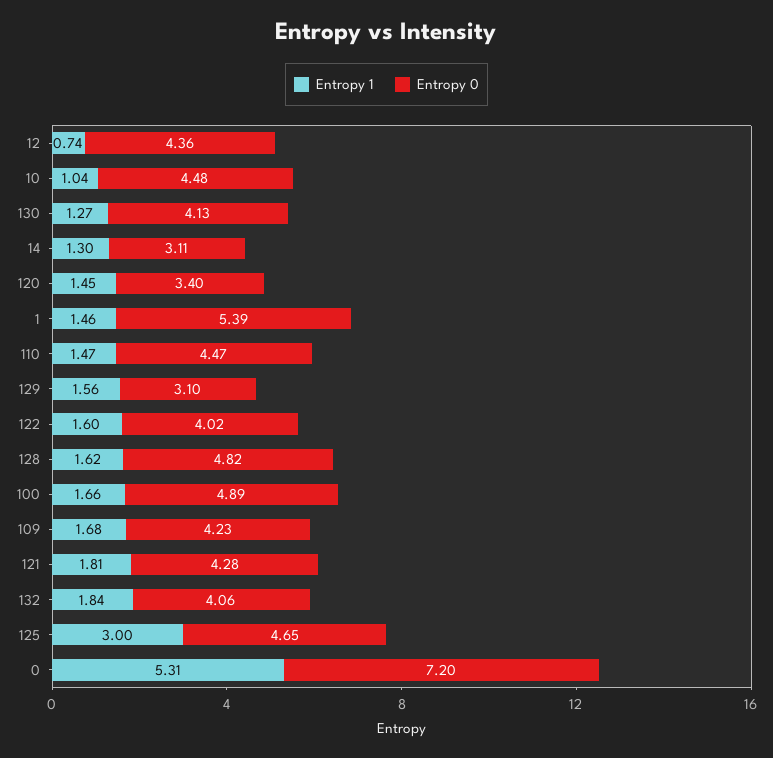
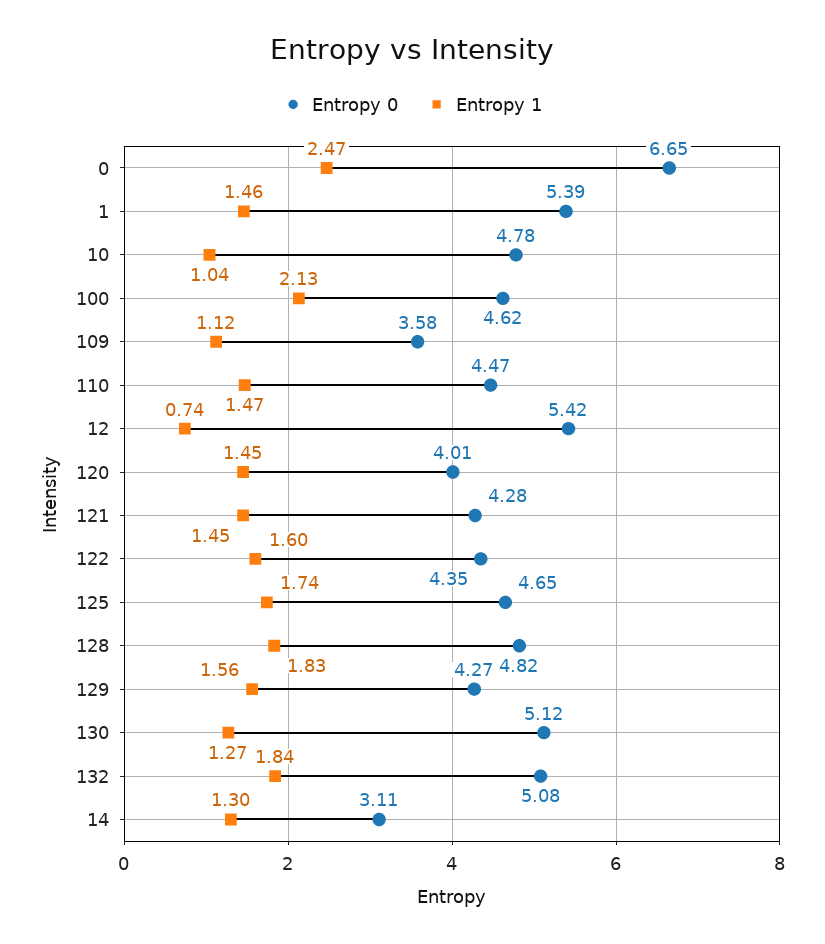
Entropy 0, 12: 4.36 -> 5.42
Entropy 0, 10: 4.48 -> 4.78
Entropy 0, 130: 4.13 -> 5.12
Entropy 0, 120: 3.4 -> 4.01
Entropy 0, 129: 3.1 -> 4.27
Entropy 0, 122: 4.02 -> 4.35
Entropy 1, 128: 1.62 -> 1.83
Entropy 1, 100: 1.66 -> 2.13
Entropy 0, 100: 4.89 -> 4.62
Entropy 1, 109: 1.68 -> 1.12
Entropy 0, 109: 4.23 -> 3.58
Entropy 1, 121: 1.81 -> 1.45
Entropy 0, 132: 4.06 -> 5.08
Entropy 1, 125: 3 -> 1.74
Entropy 1, 0: 5.31 -> 2.47
Entropy 0, 0: 7.2 -> 6.65

